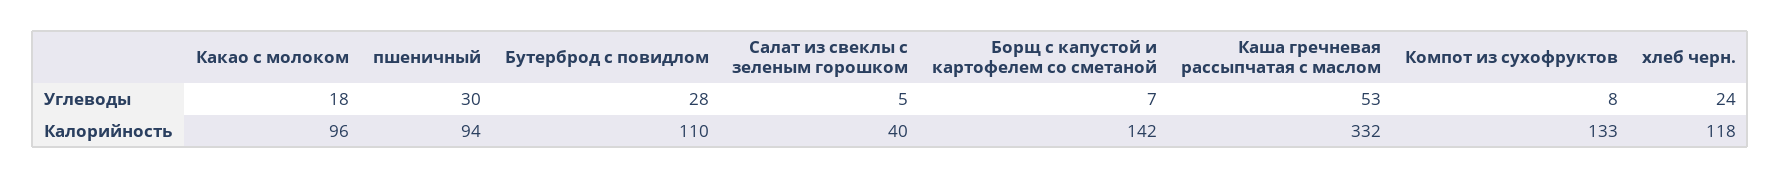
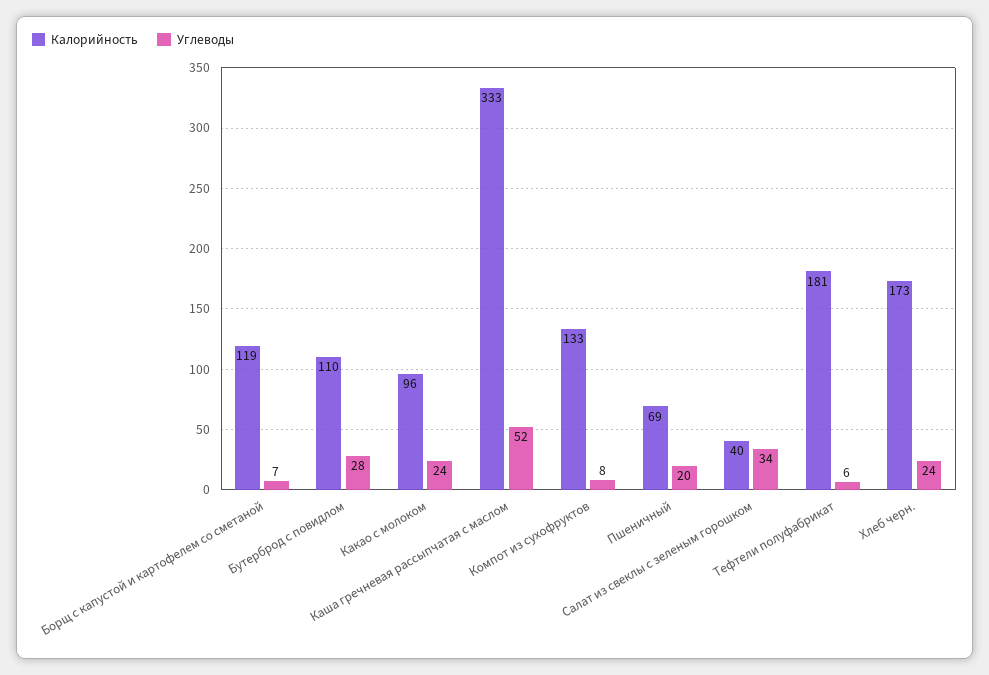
Углеводы, Какао с молоком: 18 -> 24
Углеводы, пшеничный: 30 -> 20
Углеводы, Салат из свеклы с зеленым горошком: 5 -> 34
Углеводы, Каша гречневая рассыпчатая с маслом: 53 -> 52
Калорийность, пшеничный: 94 -> 69
Калорийность, Борщ с капустой и картофелем со сметаной: 142 -> 119
Калорийность, Каша гречневая рассыпчатая с маслом: 332 -> 333
Калорийность, хлеб черн.: 118 -> 173
Калорийность, Тефтели полуфабрикат: none -> 181
Углеводы, Тефтели полуфабрикат: none -> 6

